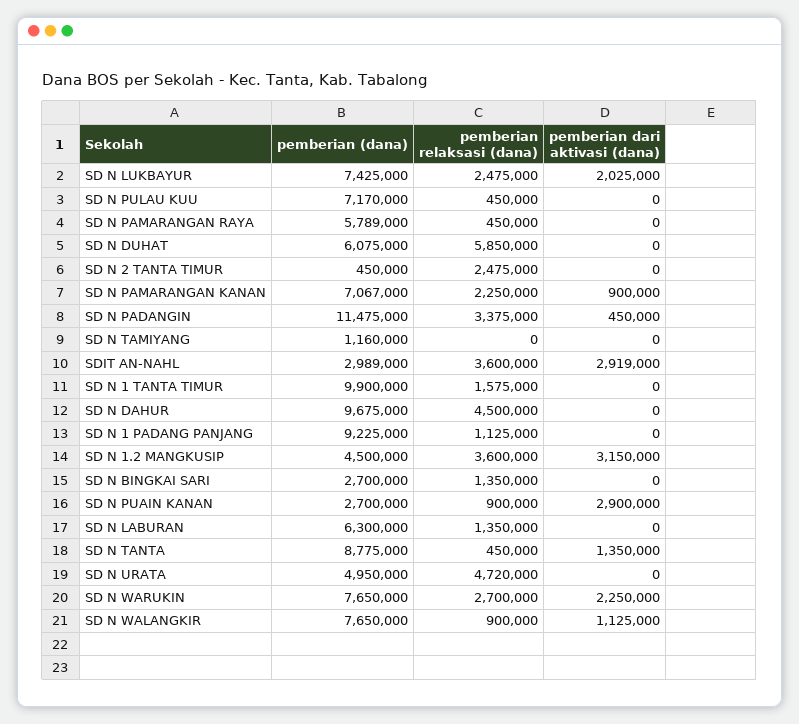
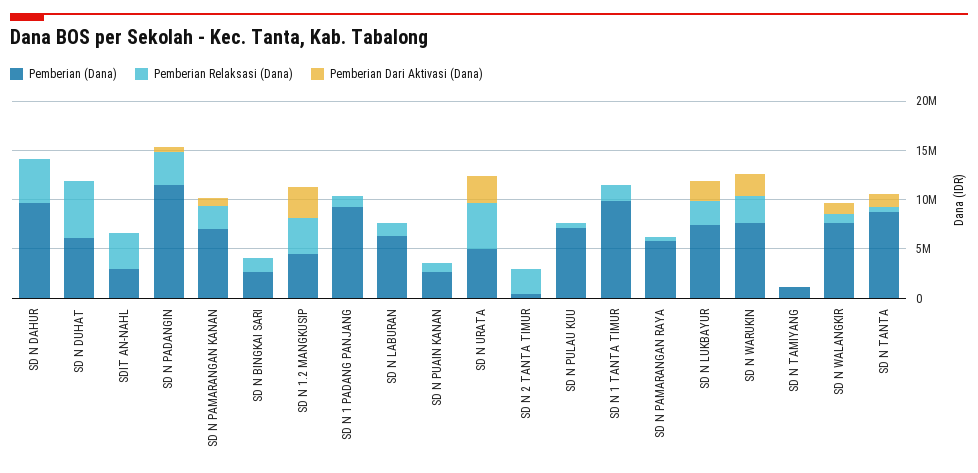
pemberian dari aktivasi (dana), SDIT AN-NAHL: 2919000 -> 0
pemberian dari aktivasi (dana), SD N PUAIN KANAN: 2900000 -> 0
pemberian dari aktivasi (dana), SD N URATA: 0 -> 3000000

